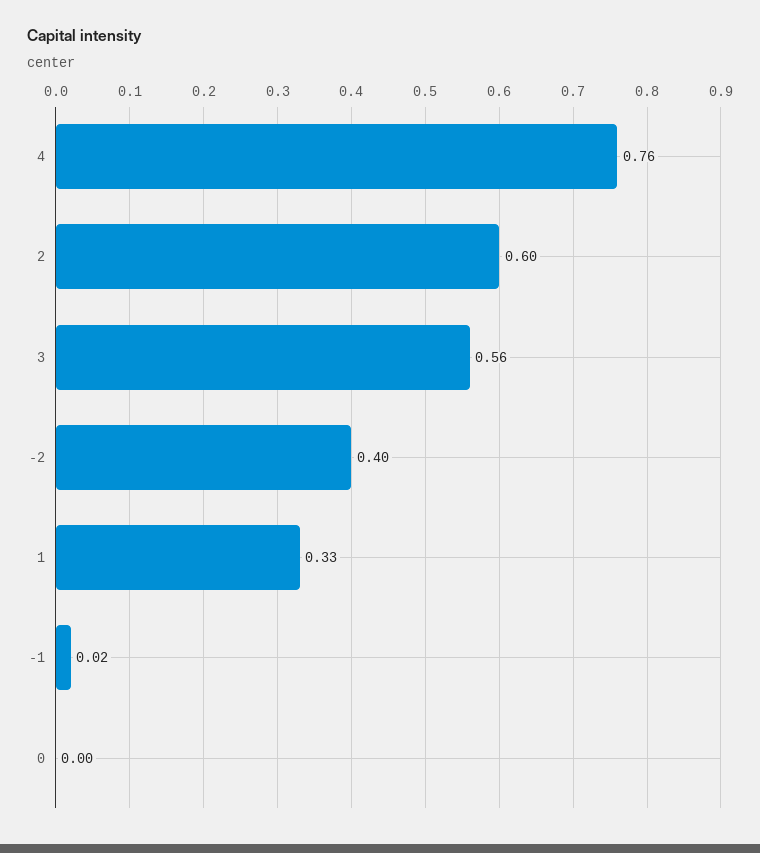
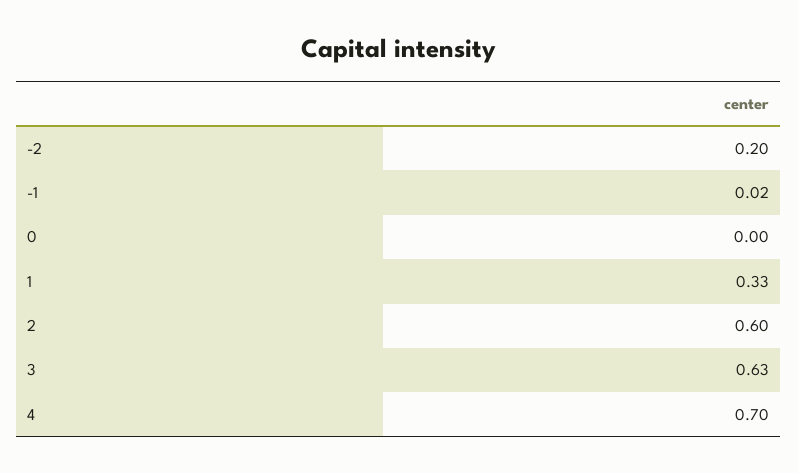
4: 0.76 -> 0.7
3: 0.56 -> 0.63
-2: 0.4 -> 0.2

